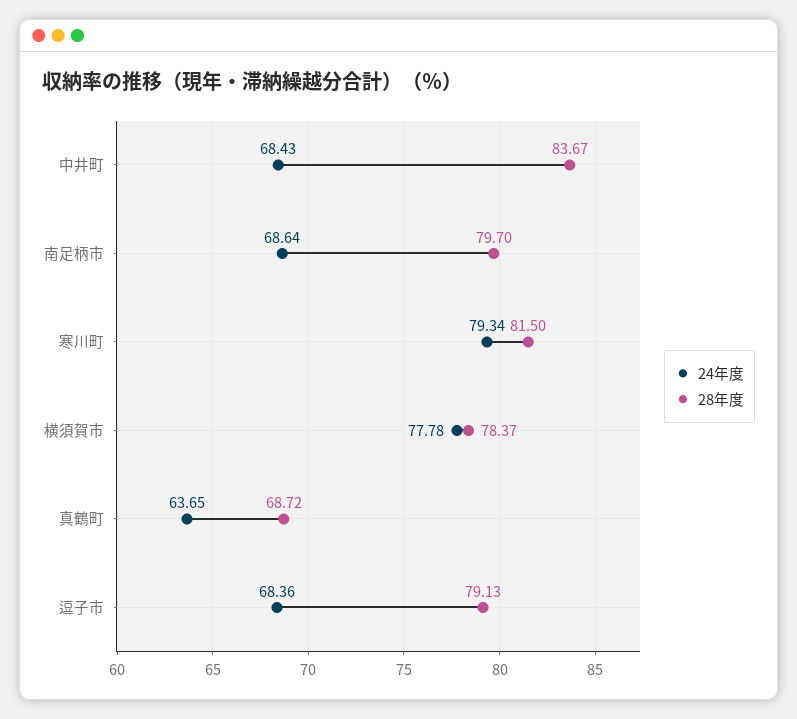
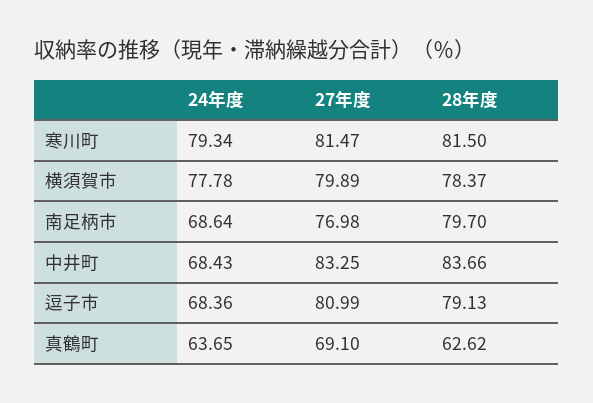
28年度, 中井町: 83.67 -> 83.66
28年度, 真鶴町: 68.72 -> 62.62
27年度, 寒川町: none -> 81.47
27年度, 横須賀市: none -> 79.89
27年度, 南足柄市: none -> 76.98
27年度, 中井町: none -> 83.25
27年度, 逗子市: none -> 80.99
27年度, 真鶴町: none -> 69.1

